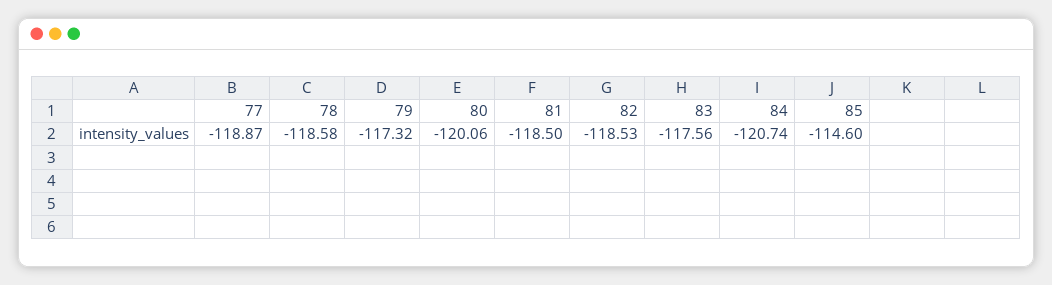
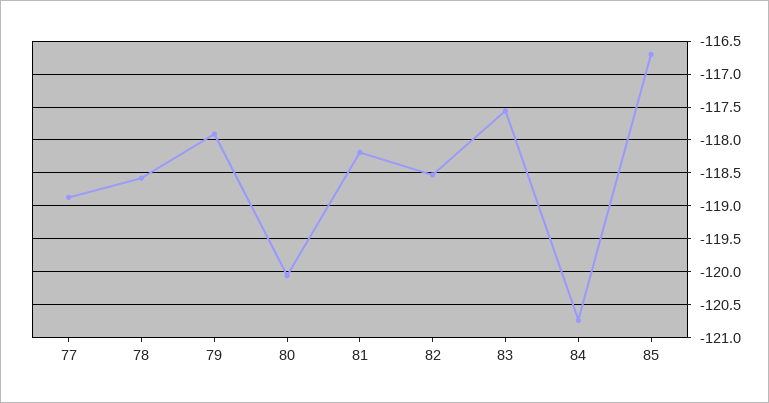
79: -117.32 -> -117.9
81: -118.5 -> -118.2
85: -114.6 -> -116.7

